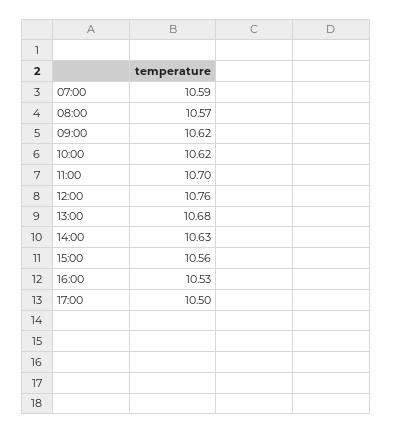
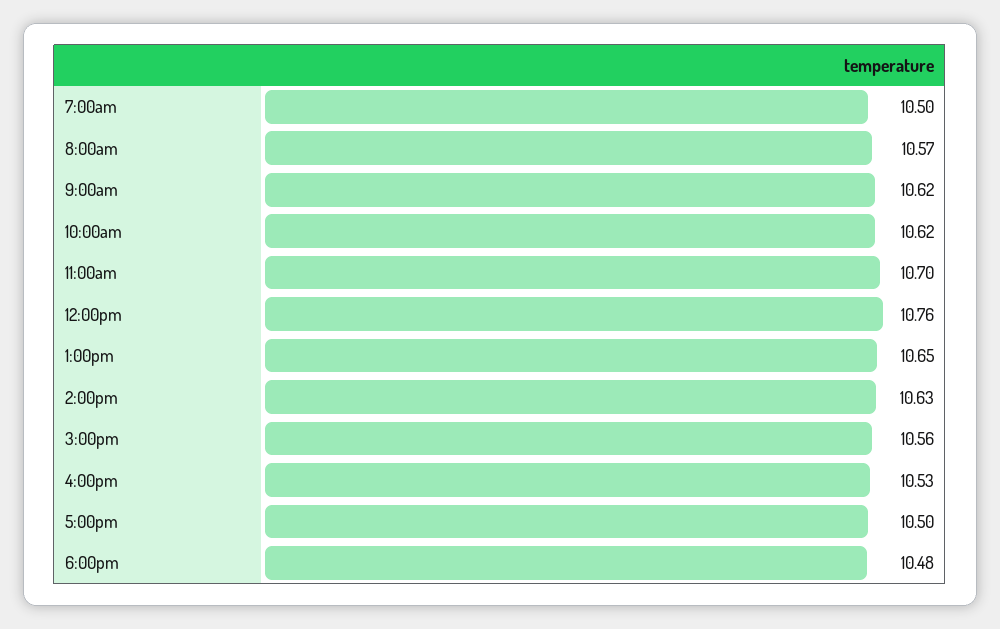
07:00: 10.59 -> 10.5
13:00: 10.68 -> 10.65
6:00pm: none -> 10.48

